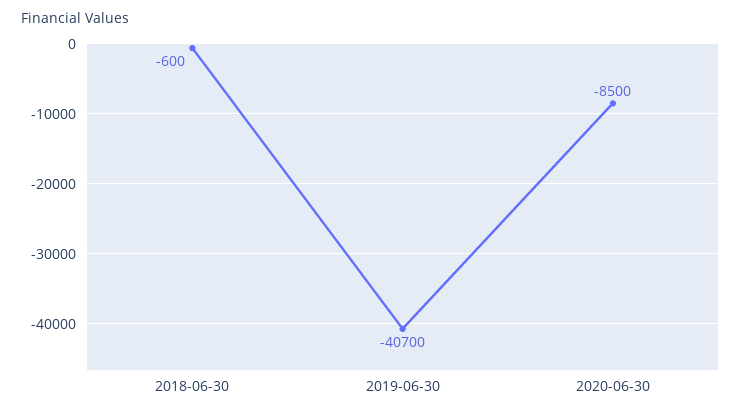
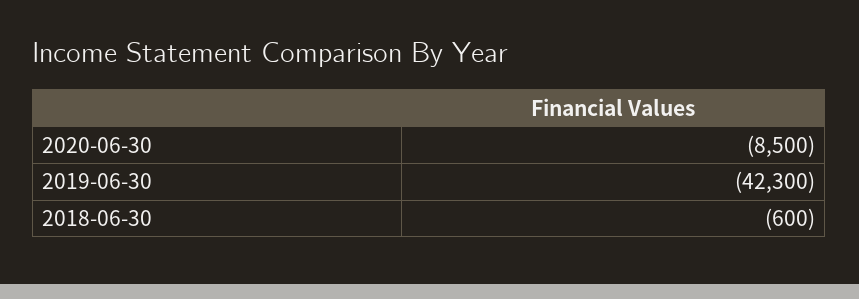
2019-06-30: -40700 -> -42300

